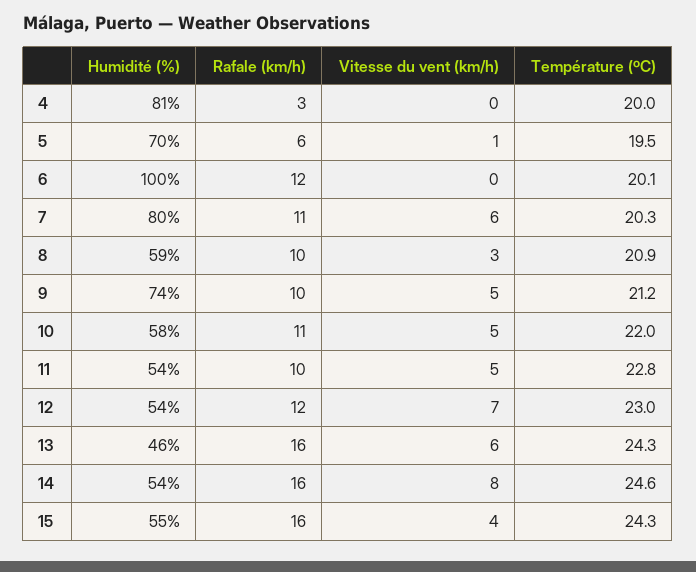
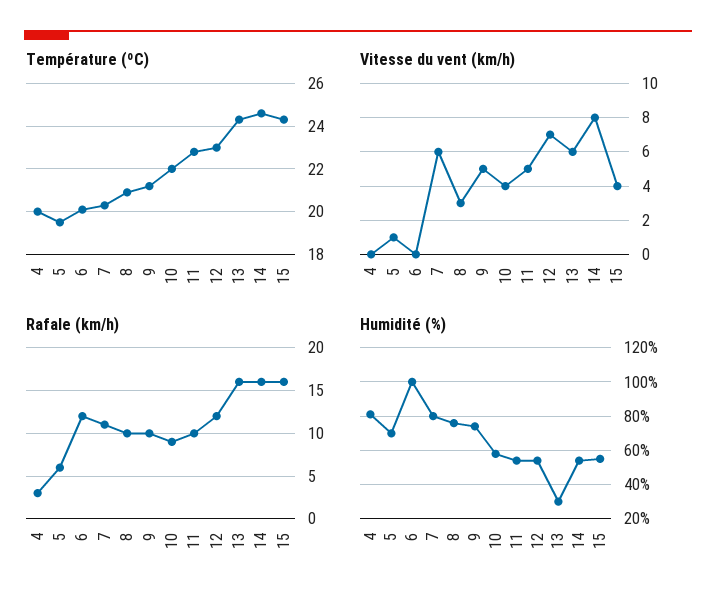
Humidité (%), 8: 59 -> 75
Rafale (km/h), 10: 11 -> 9
Vitesse du vent (km/h), 10: 5 -> 4
Humidité (%), 13: 46 -> 30

